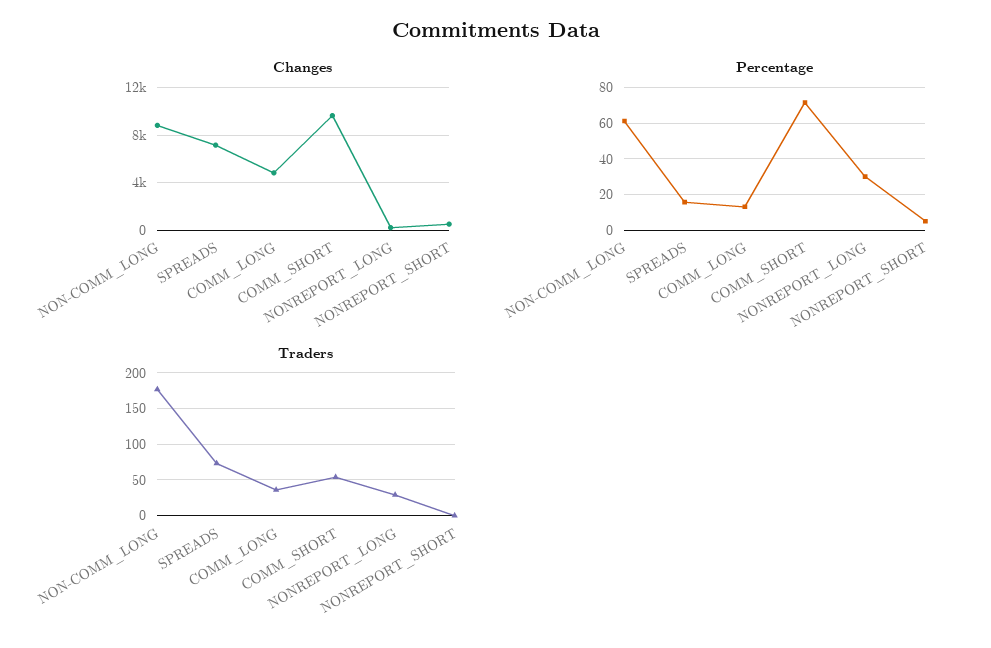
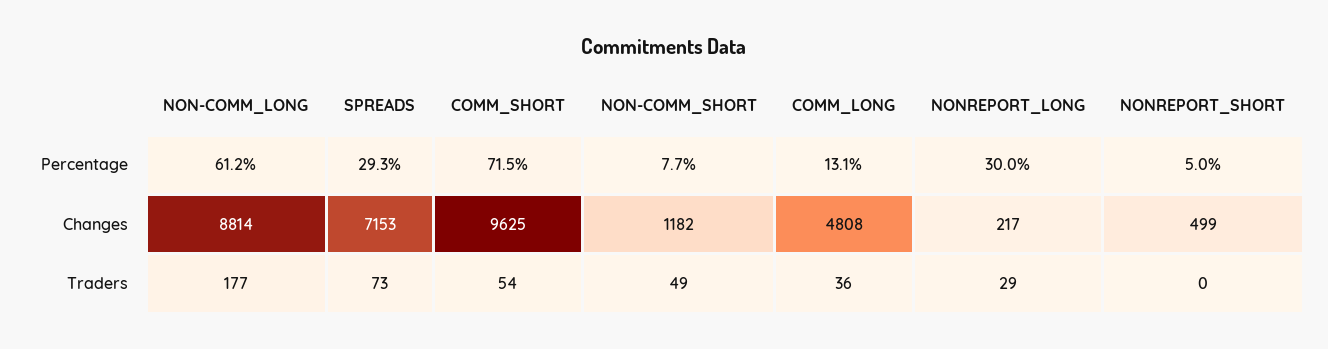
Percentage, SPREADS: 15 -> 29.3
Percentage, NON-COMM_SHORT: none -> 7.7
Changes, NON-COMM_SHORT: none -> 1182
Traders, NON-COMM_SHORT: none -> 49

